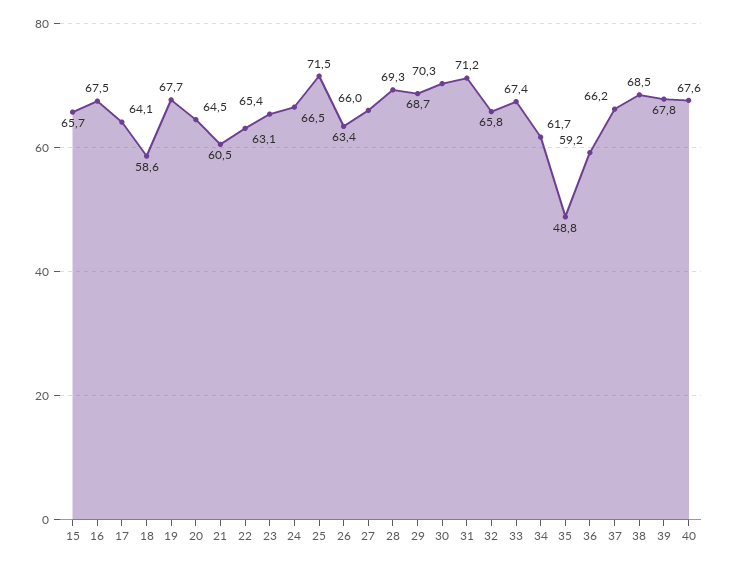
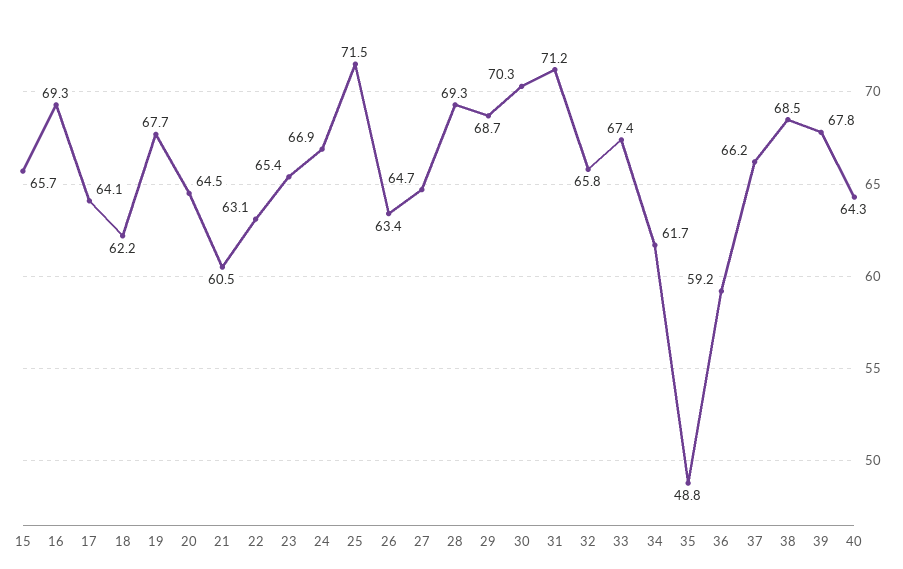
16: 67.5 -> 69.3
18: 58.6 -> 62.2
24: 66.5 -> 66.9
27: 66 -> 64.7
40: 67.6 -> 64.3

